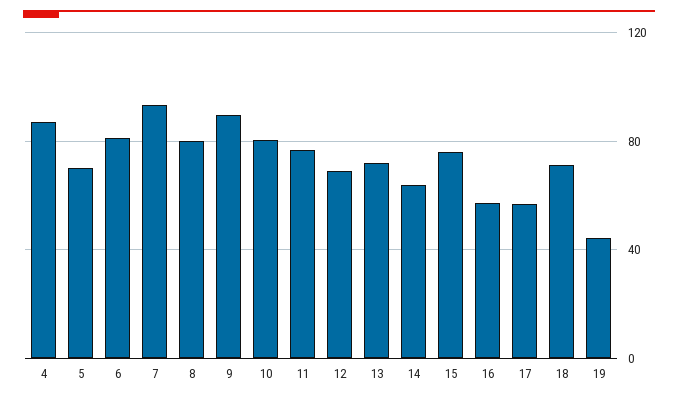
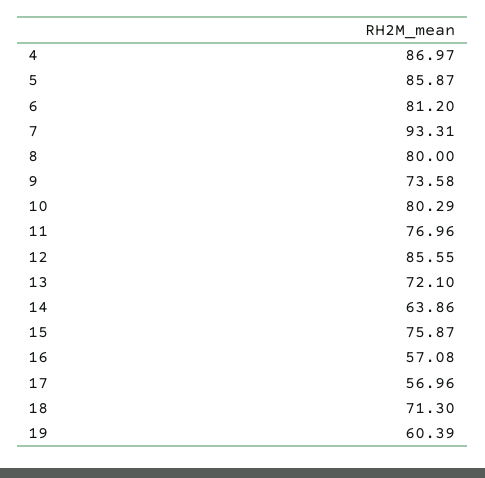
5: 70 -> 85.87
9: 90 -> 73.58
12: 70 -> 85.55
19: 45 -> 60.39

